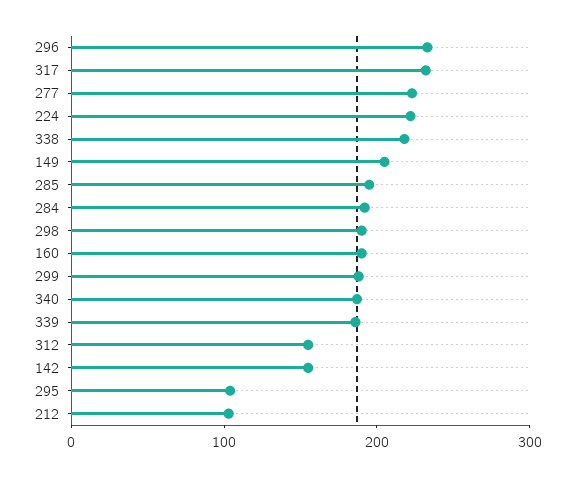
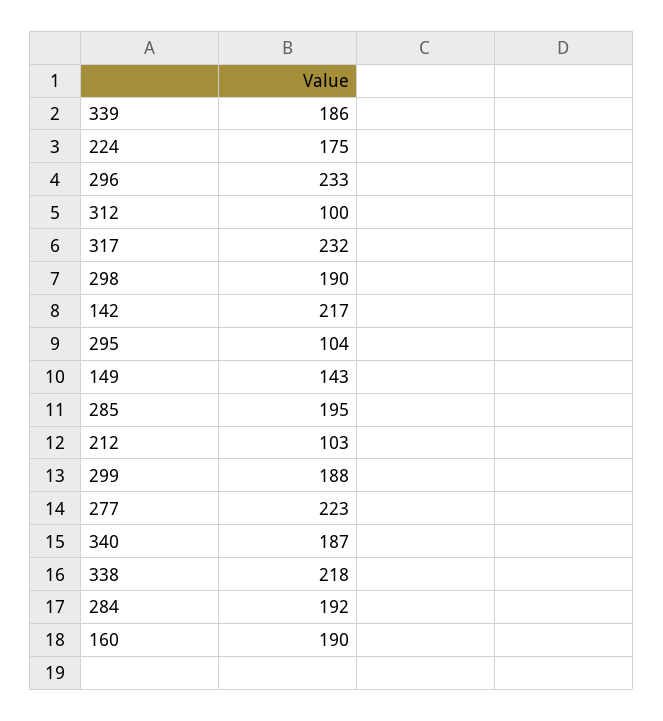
224: 220 -> 175
149: 200 -> 143
312: 160 -> 100
142: 160 -> 217

